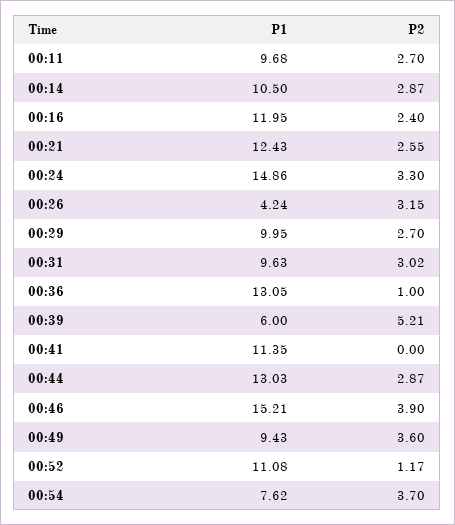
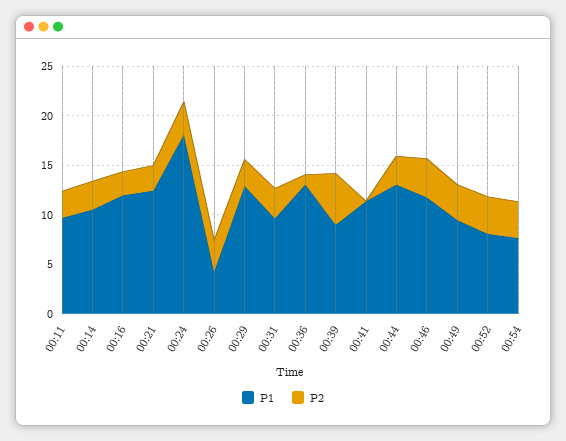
P1, 00:24: 14.86 -> 18
P1, 00:29: 9.95 -> 13
P1, 00:39: 6 -> 9
P1, 00:46: 15.21 -> 12
P1, 00:52: 11.08 -> 8
P2, 00:52: 1.17 -> 4

